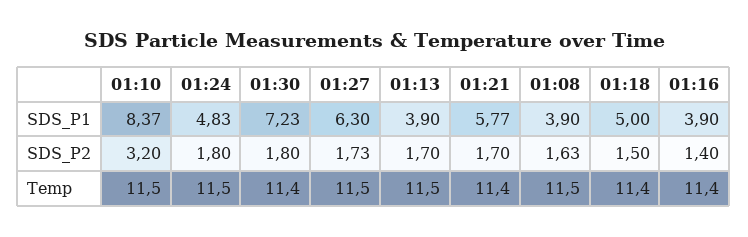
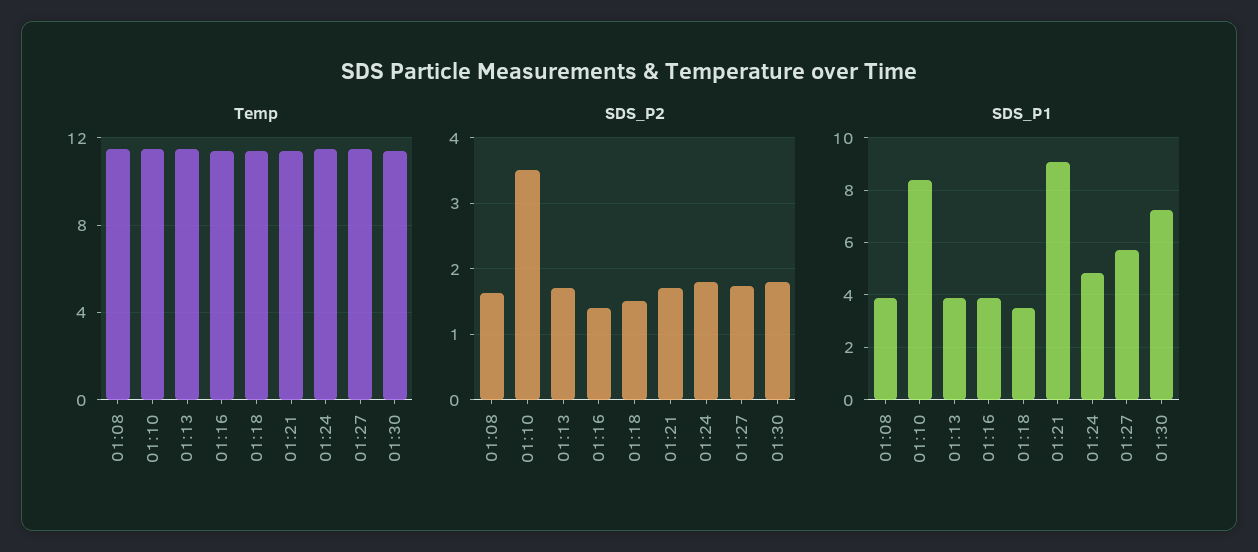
SDS_P1, 01:27: 6.3 -> 5.75
SDS_P1, 01:21: 5.77 -> 9
SDS_P1, 01:18: 5 -> 3.5
SDS_P2, 01:10: 3.2 -> 3.5

